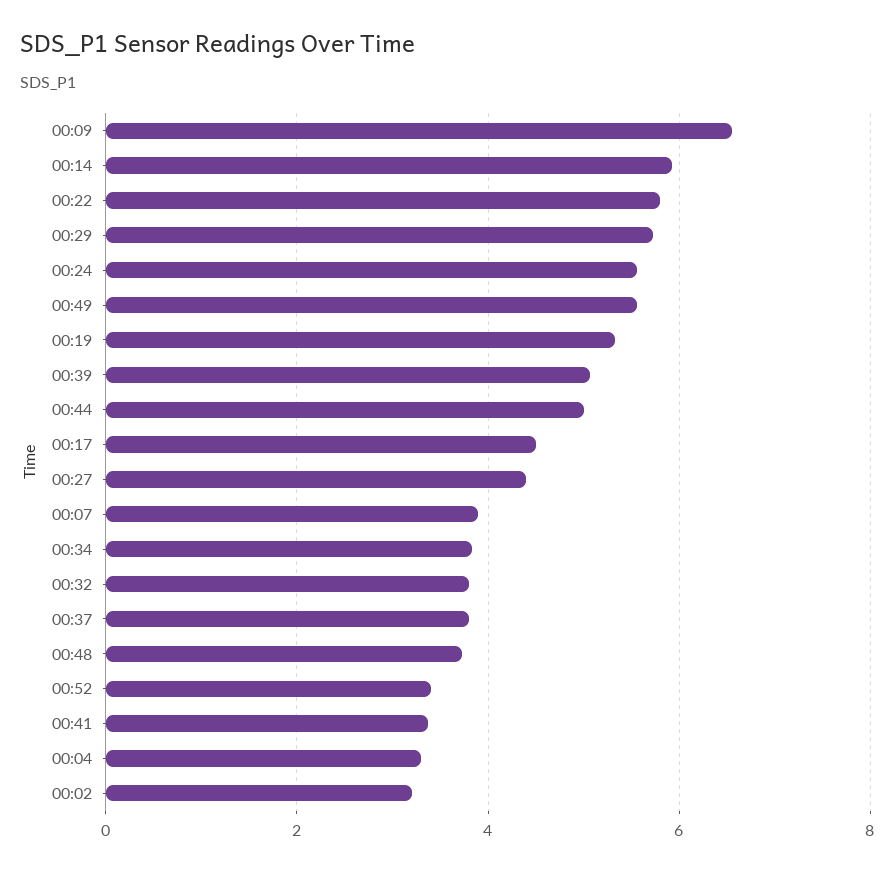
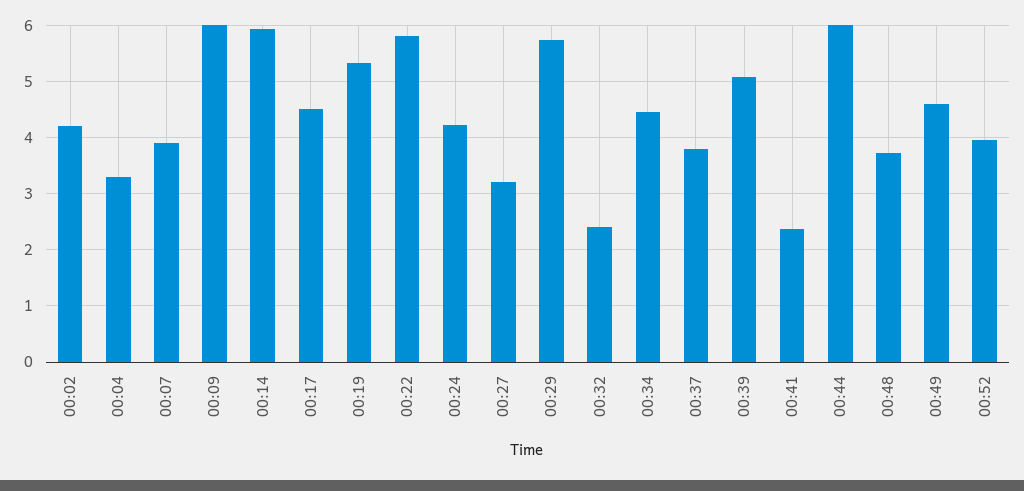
00:09: 6.6 -> 6
00:24: 5.6 -> 4.2
00:49: 5.6 -> 4.6
00:44: 5 -> 6
00:27: 4.4 -> 3.2
00:34: 3.8 -> 4.4
00:32: 3.8 -> 2.4
00:52: 3.4 -> 4
00:41: 3.4 -> 2.4
00:02: 3.2 -> 4.2

